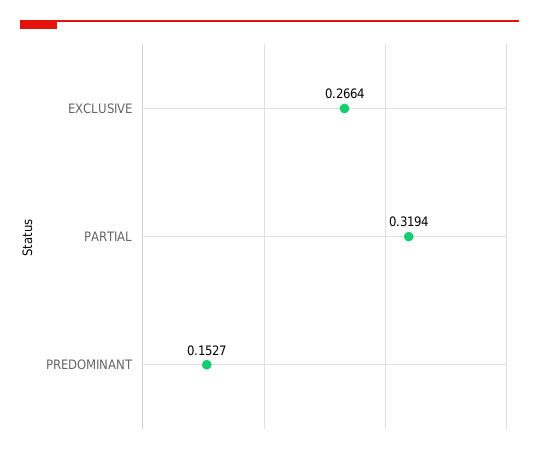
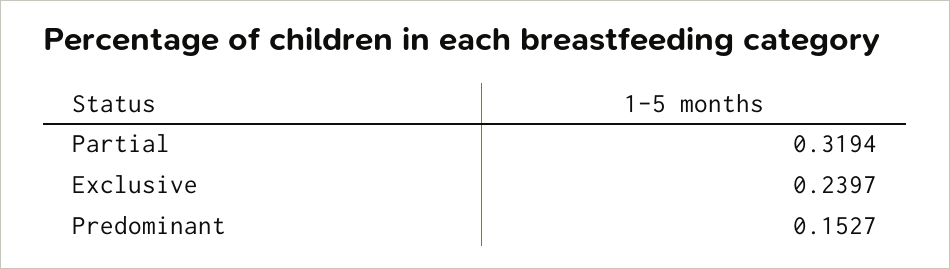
EXCLUSIVE: 0.2664 -> 0.2397

